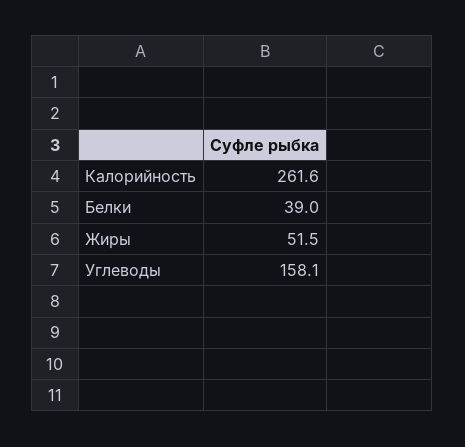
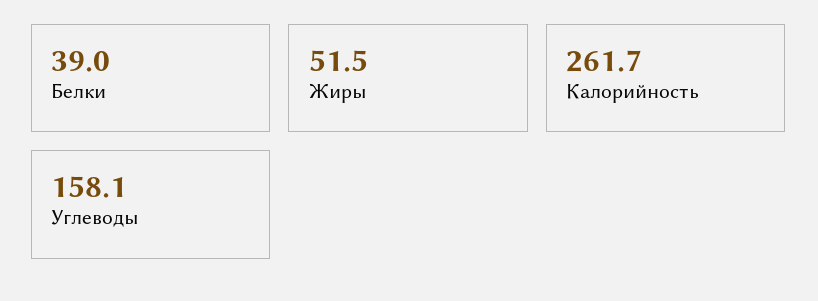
Калорийность: 261.6 -> 261.7

